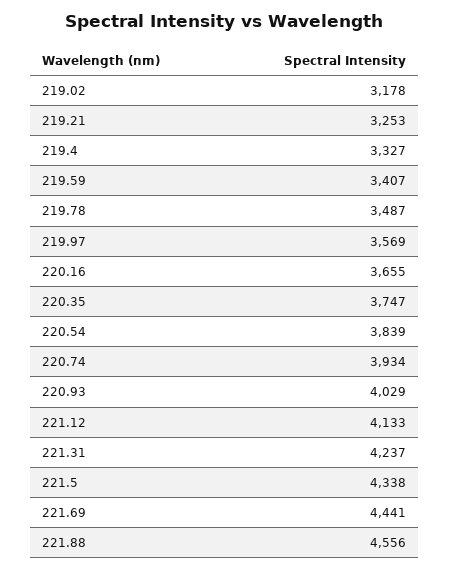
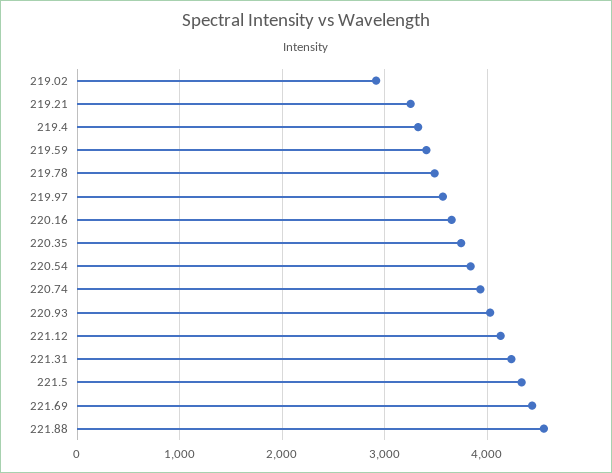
219.02: 3178 -> 2900

